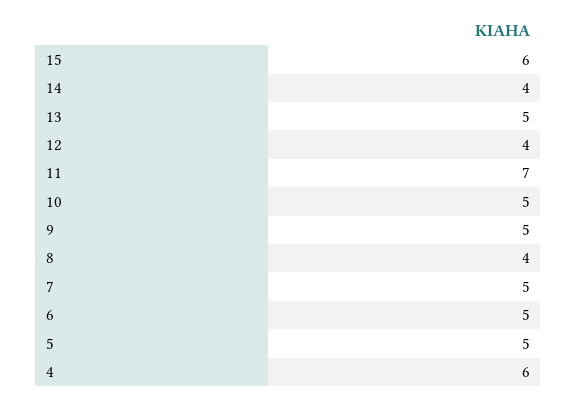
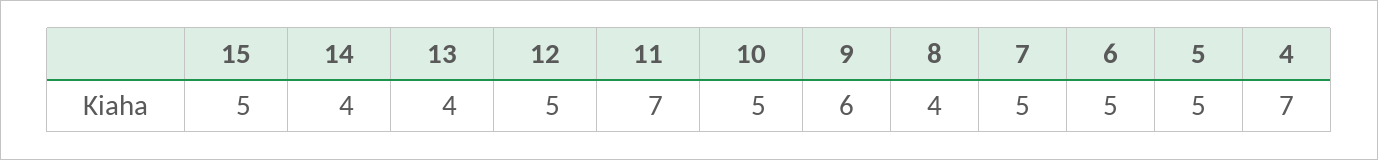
15: 6 -> 5
13: 5 -> 4
12: 4 -> 5
9: 5 -> 6
4: 6 -> 7

